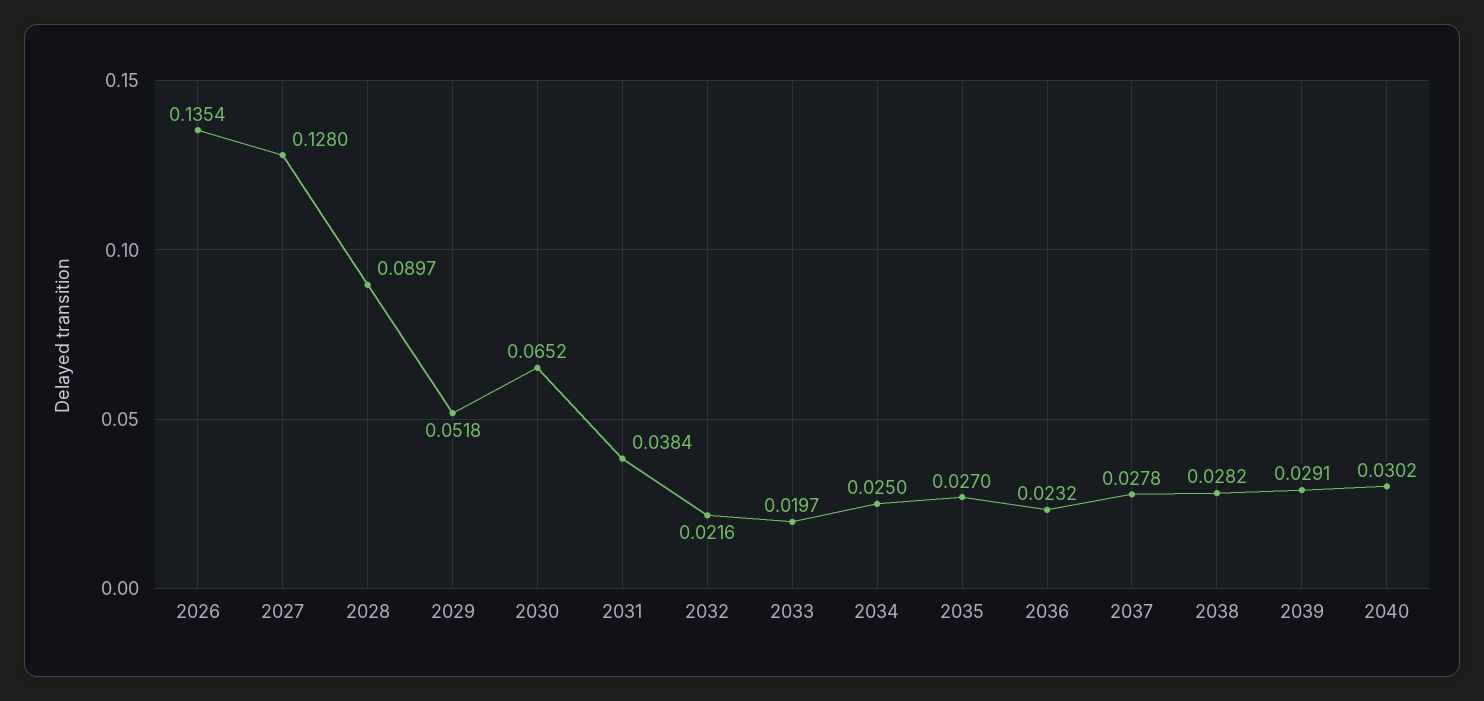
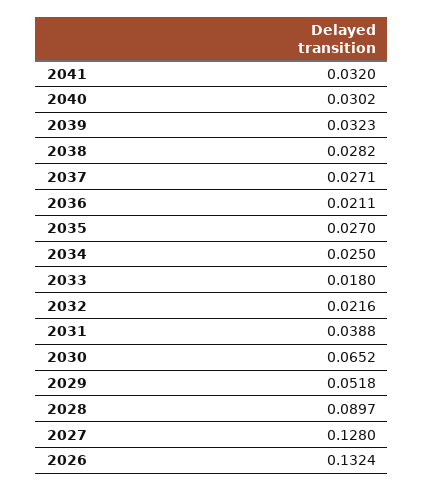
2026: 0.1354 -> 0.1324
2031: 0.0384 -> 0.0388
2033: 0.0197 -> 0.018
2036: 0.0232 -> 0.0211
2037: 0.0278 -> 0.0271
2039: 0.0291 -> 0.0323
2041: none -> 0.032

